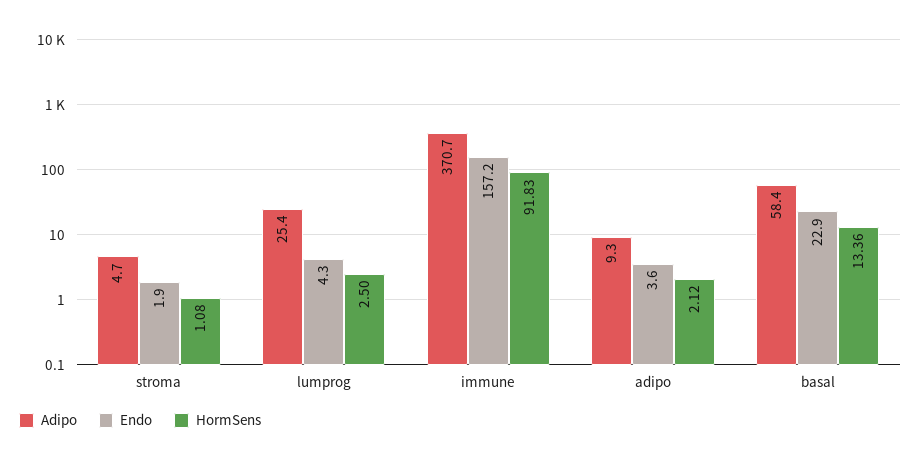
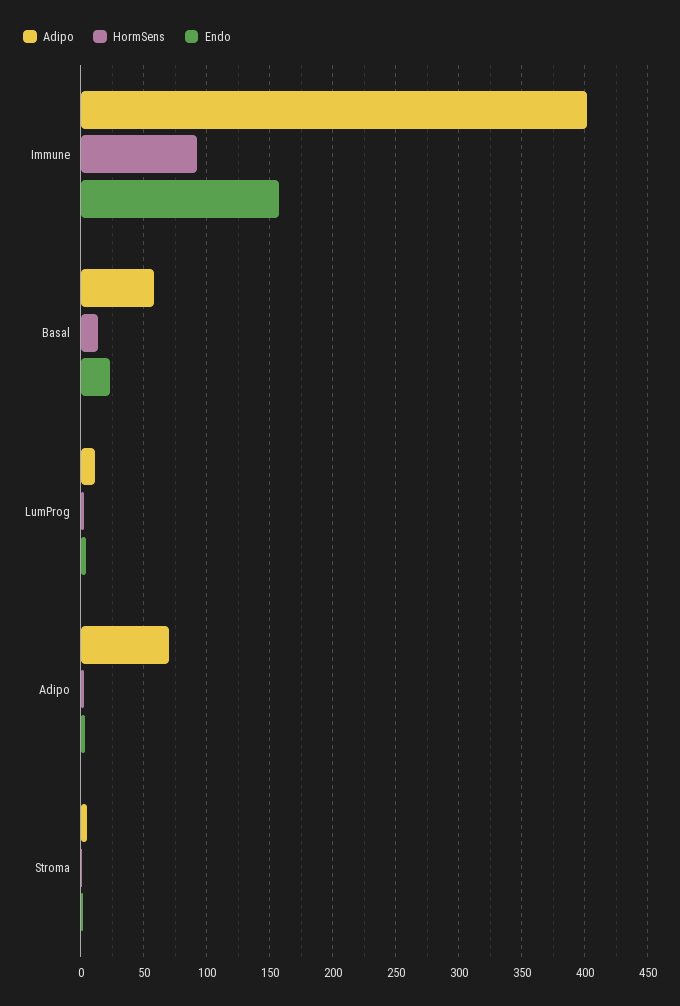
Adipo, lumprog: 25.4 -> 10
Adipo, immune: 370.7 -> 400
Adipo, adipo: 9.3 -> 70

